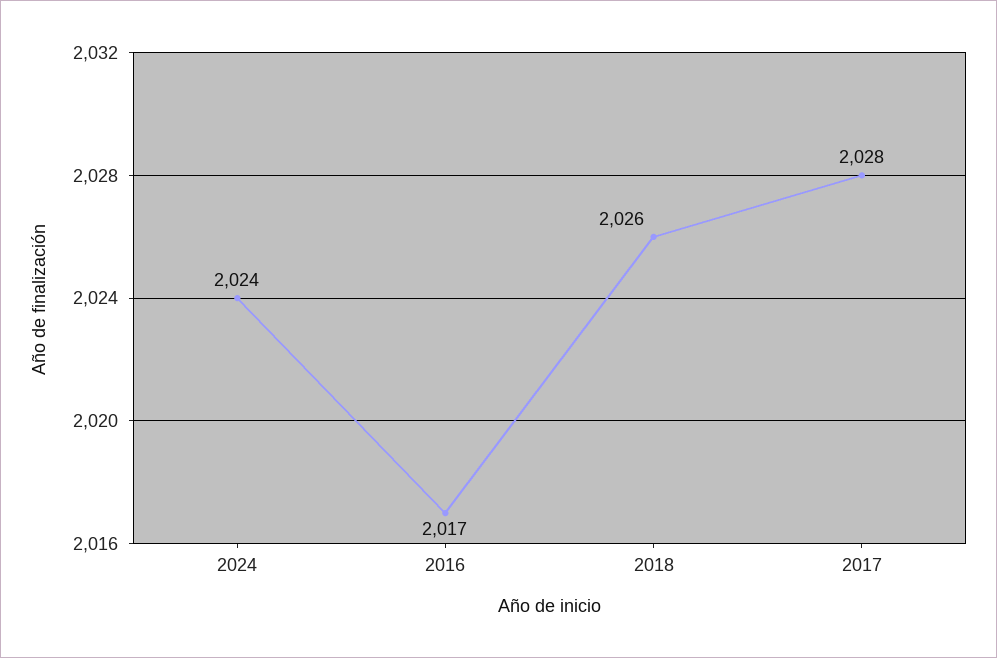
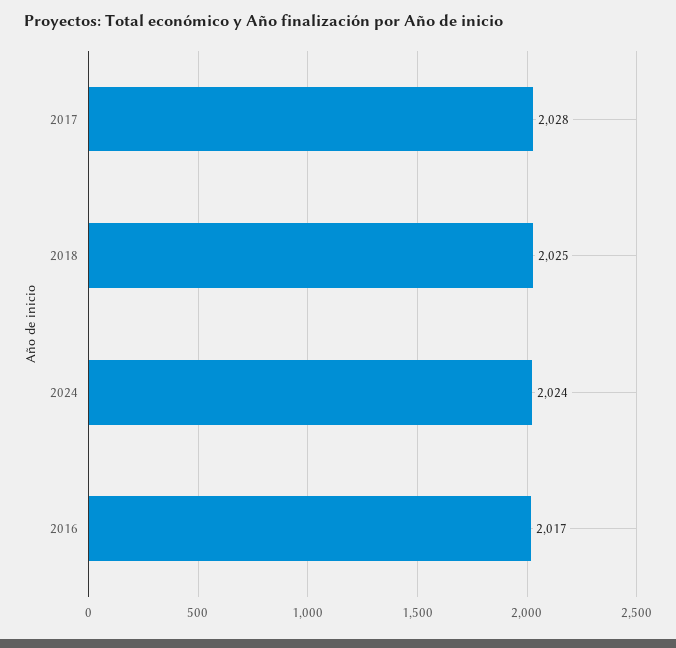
2018: 2026 -> 2025

